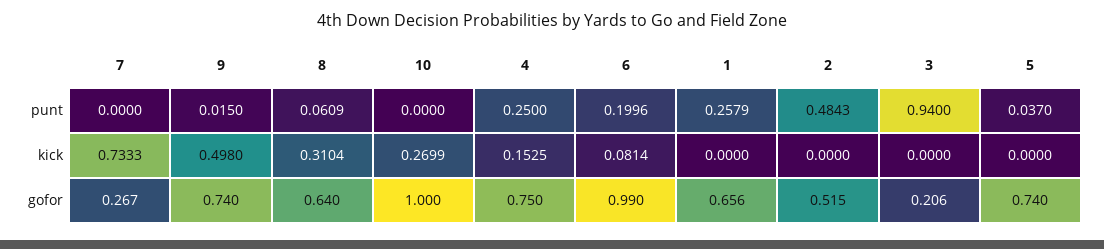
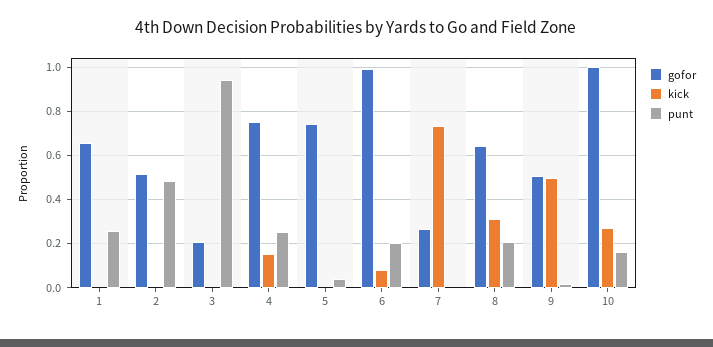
punt, 8: 0.0609 -> 0.2
punt, 10: 0 -> 0.15
gofor, 9: 0.74 -> 0.5

